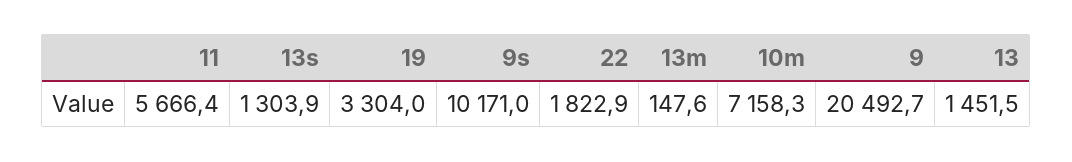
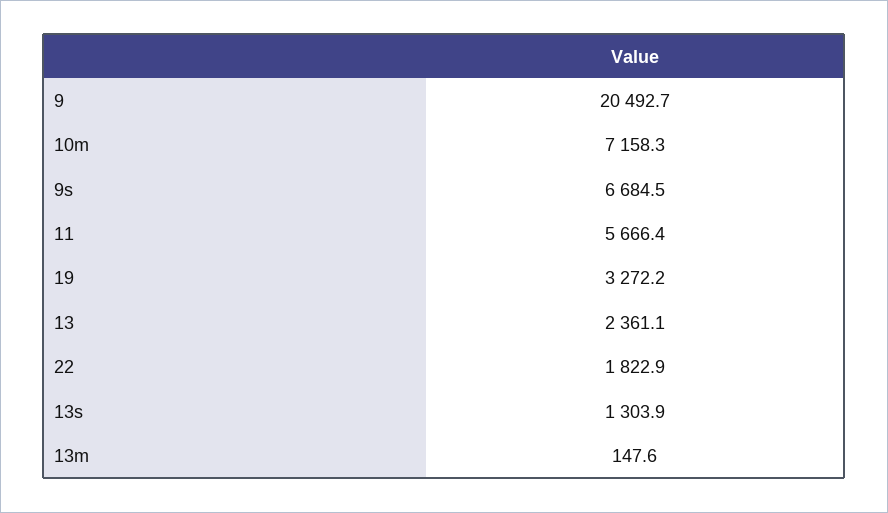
19: 3304 -> 3272.2
9s: 10171 -> 6684.5
13: 1451.5 -> 2361.1

